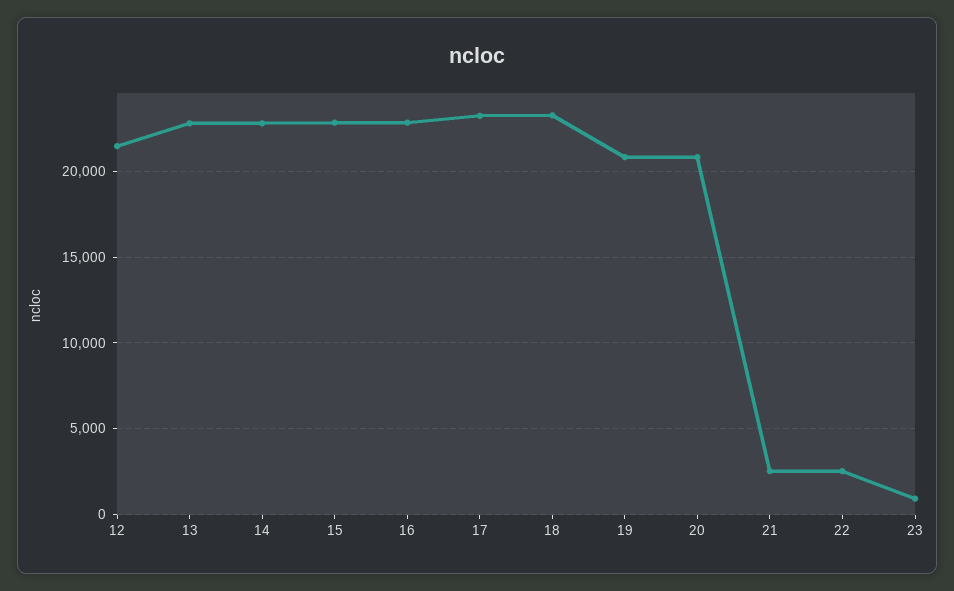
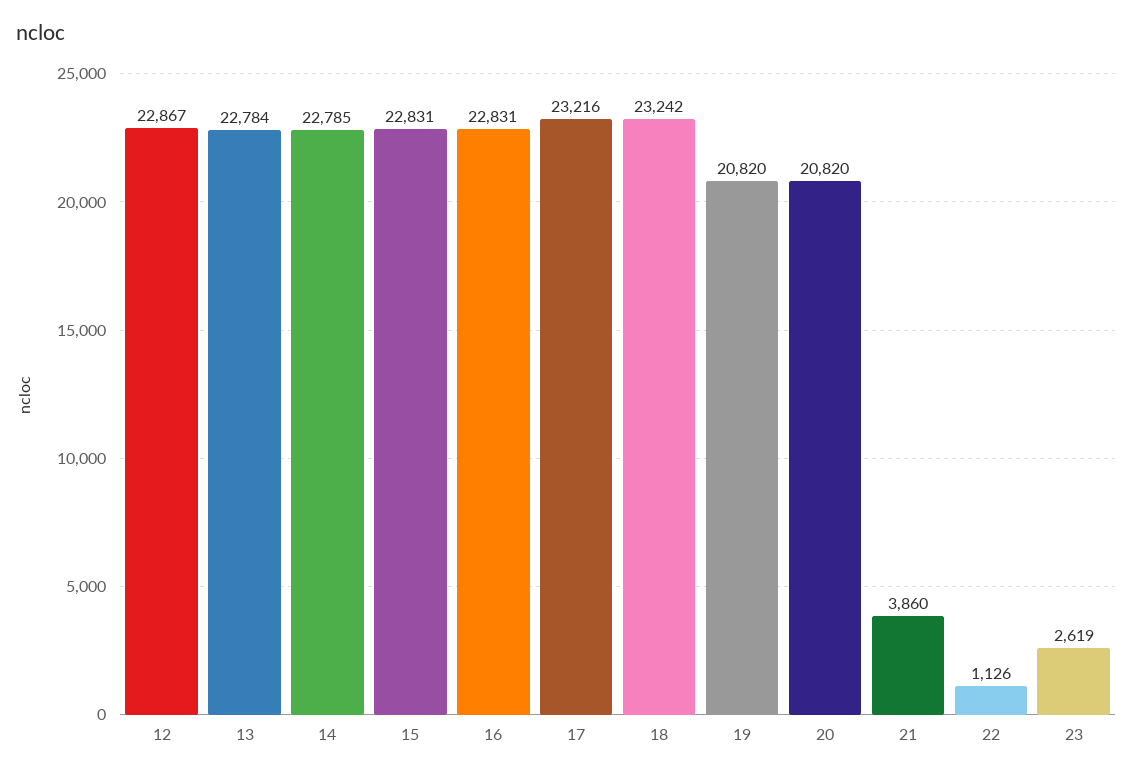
12: 21500 -> 22867
21: 2500 -> 3860
22: 2500 -> 1126
23: 1000 -> 2619

